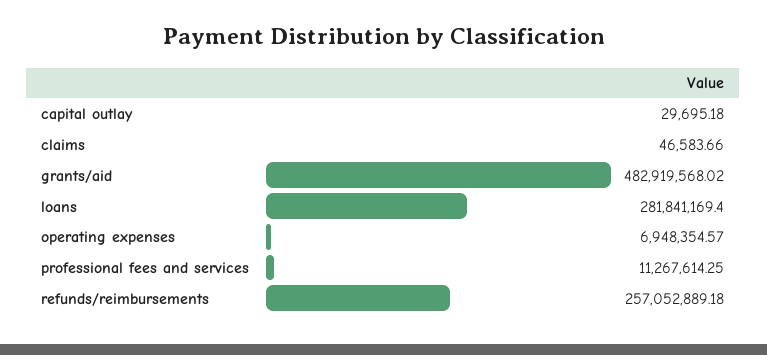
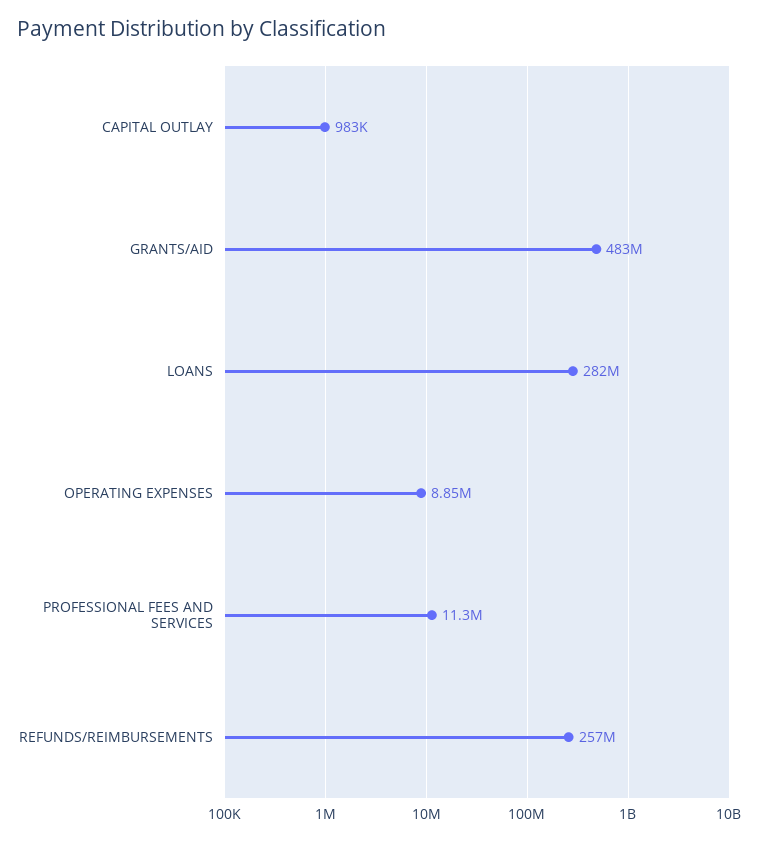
capital outlay: 29695.18 -> 983000
claims: 46583.66 -> none
operating expenses: 6948354.57 -> 8850000

